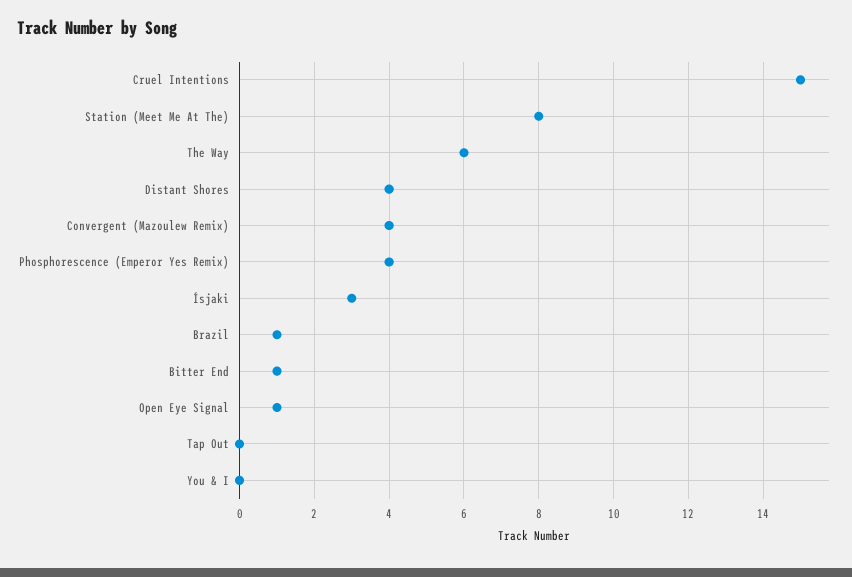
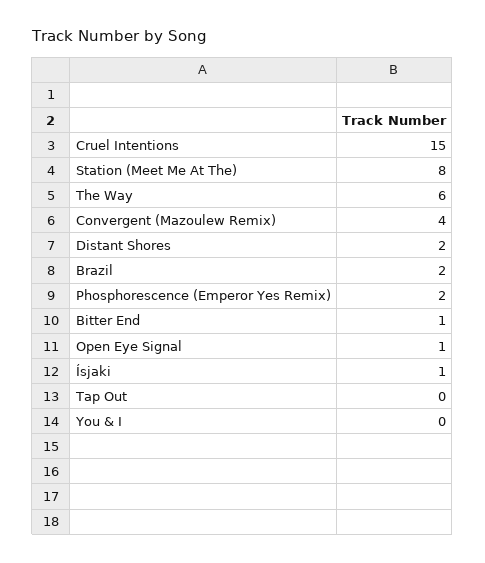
Distant Shores: 4 -> 2
Phosphorescence (Emperor Yes Remix): 4 -> 2
Ísjaki: 3 -> 1
Brazil: 1 -> 2

